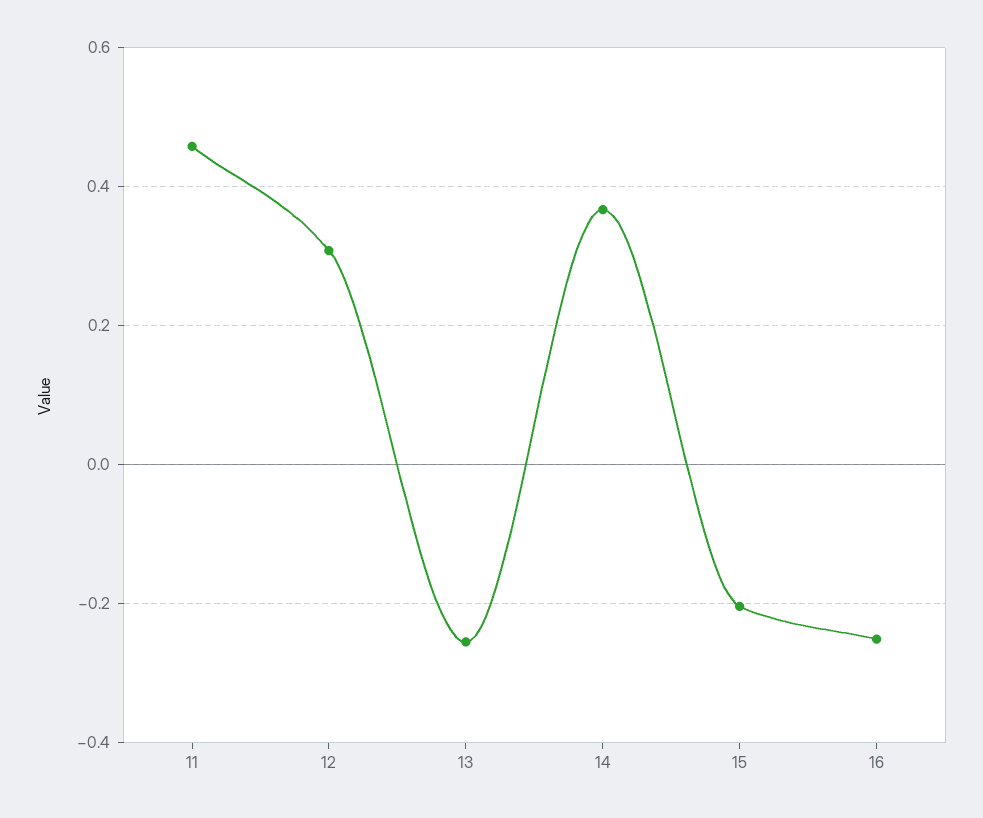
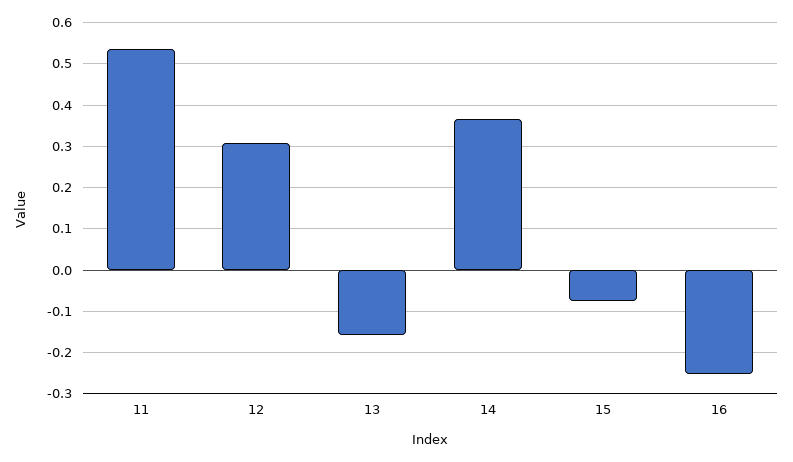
11: 0.46 -> 0.54
13: -0.26 -> -0.16
15: -0.2 -> -0.08

